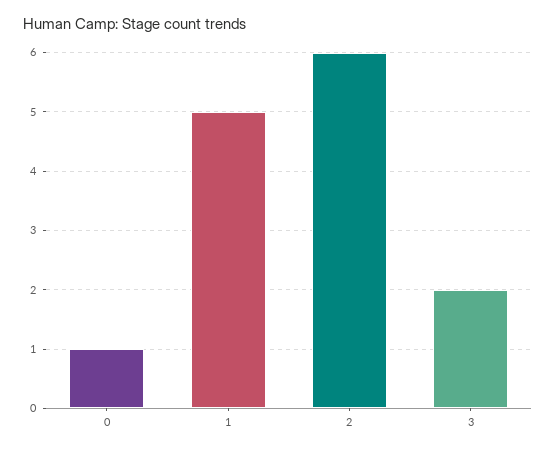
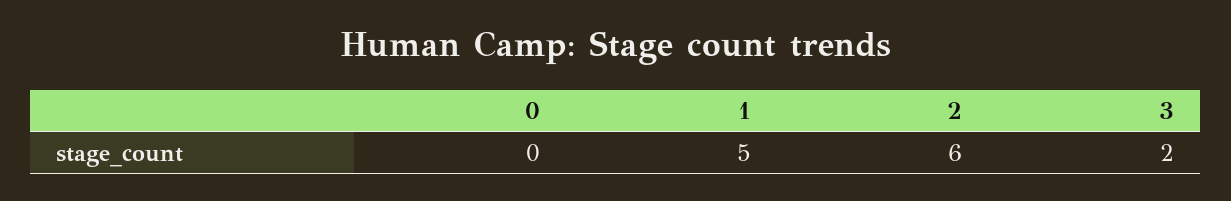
0: 1 -> 0

